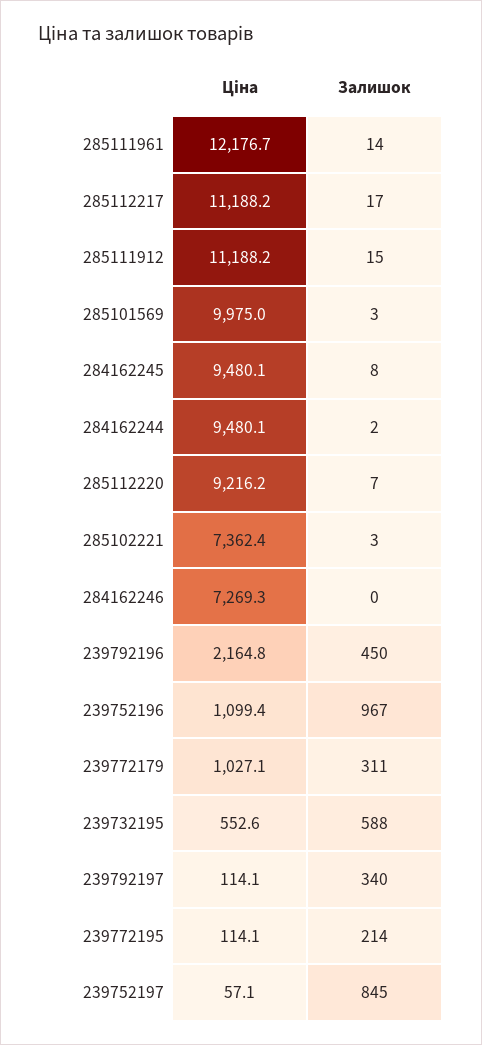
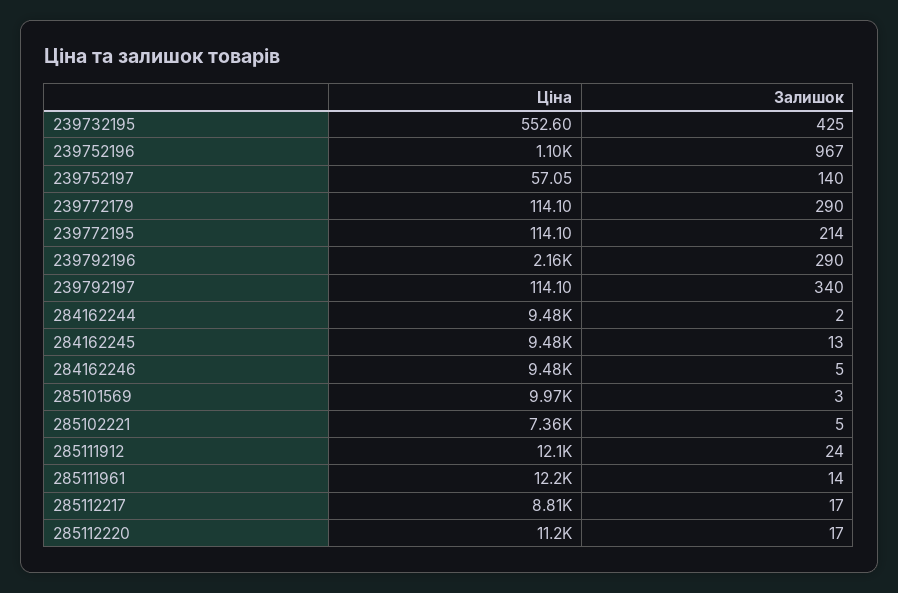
Ціна, 285112217: 11188.2 -> 8810
Ціна, 285111912: 11188.2 -> 12100
Залишок, 285111912: 15 -> 24
Залишок, 284162245: 8 -> 13
Ціна, 285112220: 9216.2 -> 11200
Залишок, 285112220: 7 -> 17
Залишок, 285102221: 3 -> 5
Ціна, 284162246: 7269.3 -> 9480
Залишок, 284162246: 0 -> 5
Залишок, 239792196: 450 -> 290
Ціна, 239772179: 1027.1 -> 114.1
Залишок, 239772179: 311 -> 290
Залишок, 239732195: 588 -> 425
Залишок, 239752197: 845 -> 140

